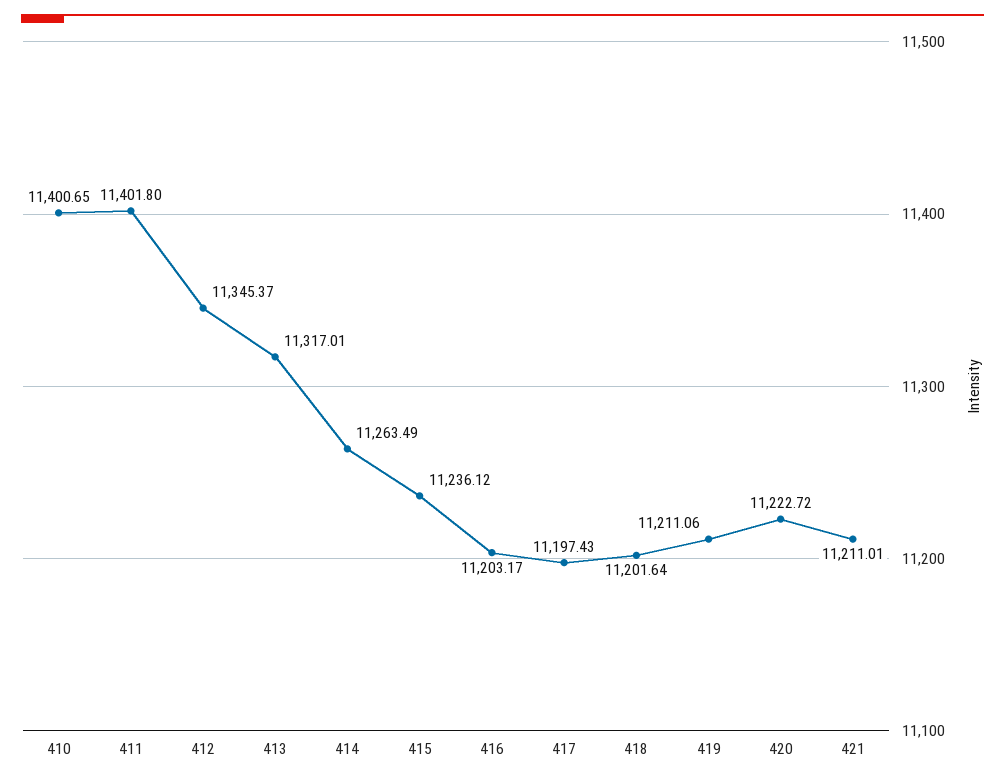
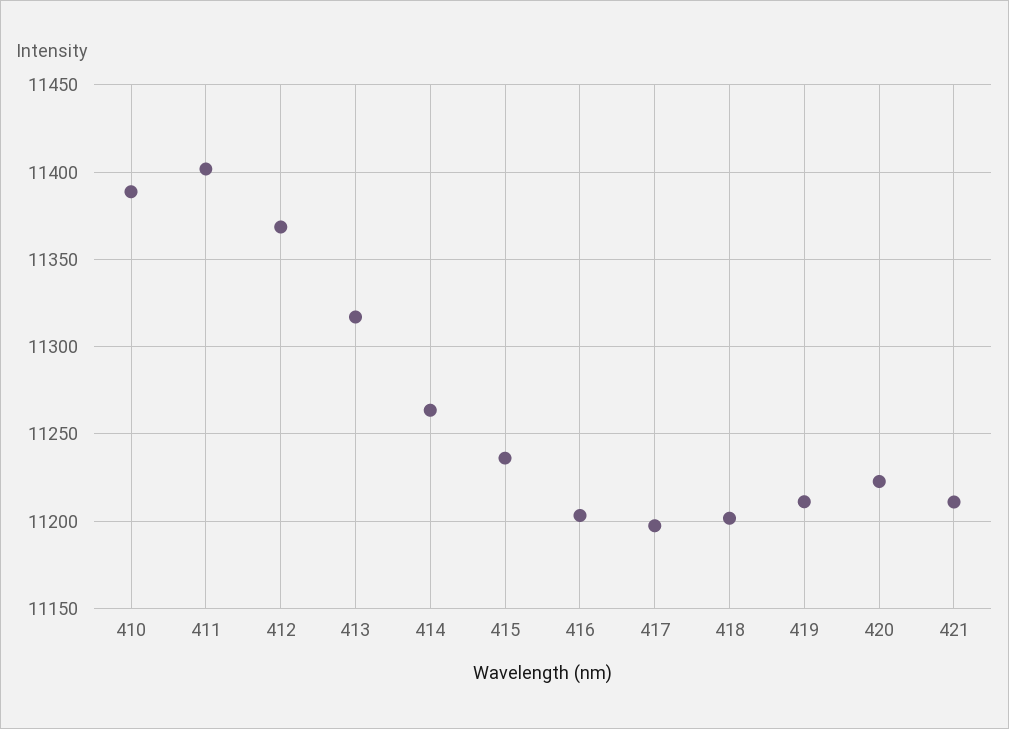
410: 11400.65 -> 11390
412: 11345.37 -> 11370

